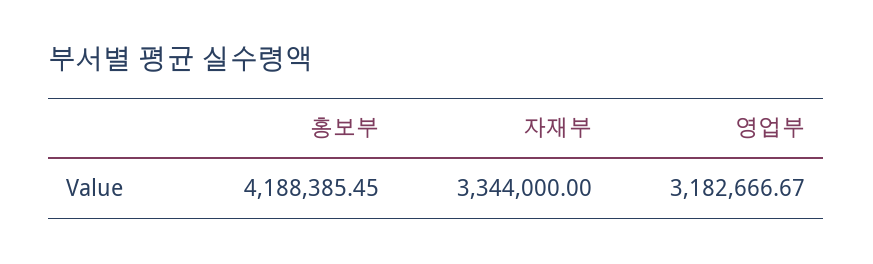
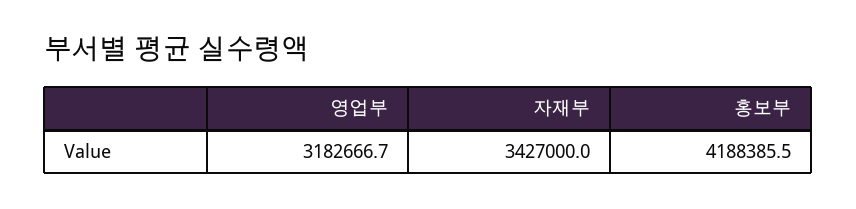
자재부: 3344000 -> 3427000

